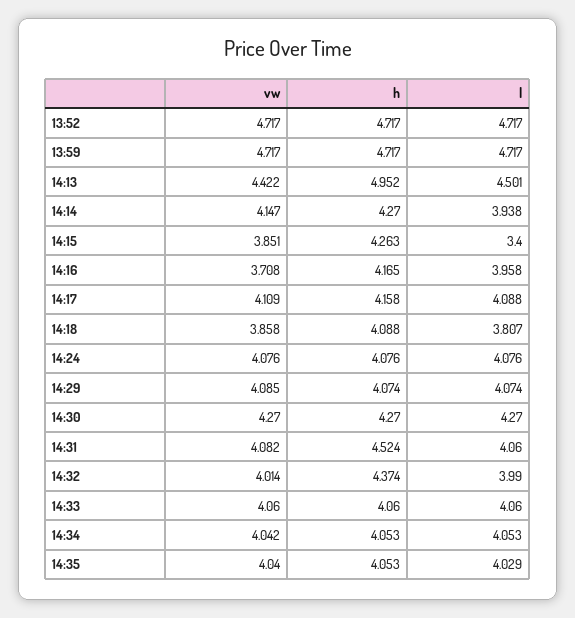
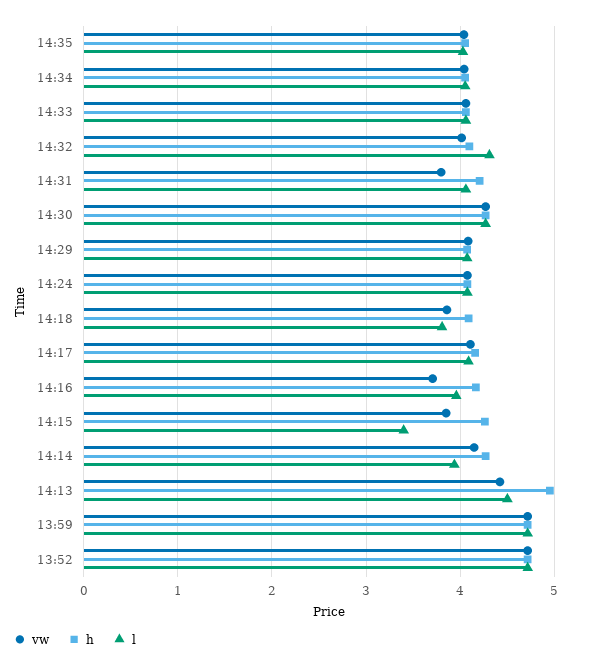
vw, 14:31: 4.082 -> 3.8
h, 14:31: 4.524 -> 4.2
h, 14:32: 4.374 -> 4.1
l, 14:32: 3.99 -> 4.3

